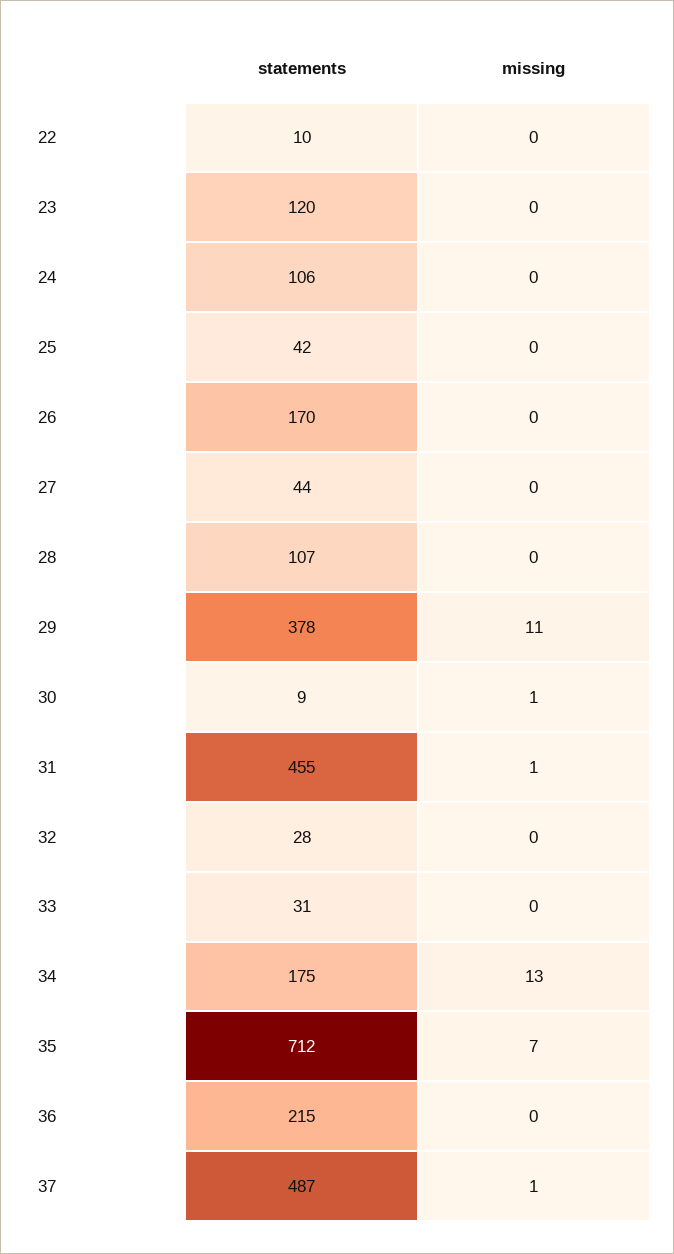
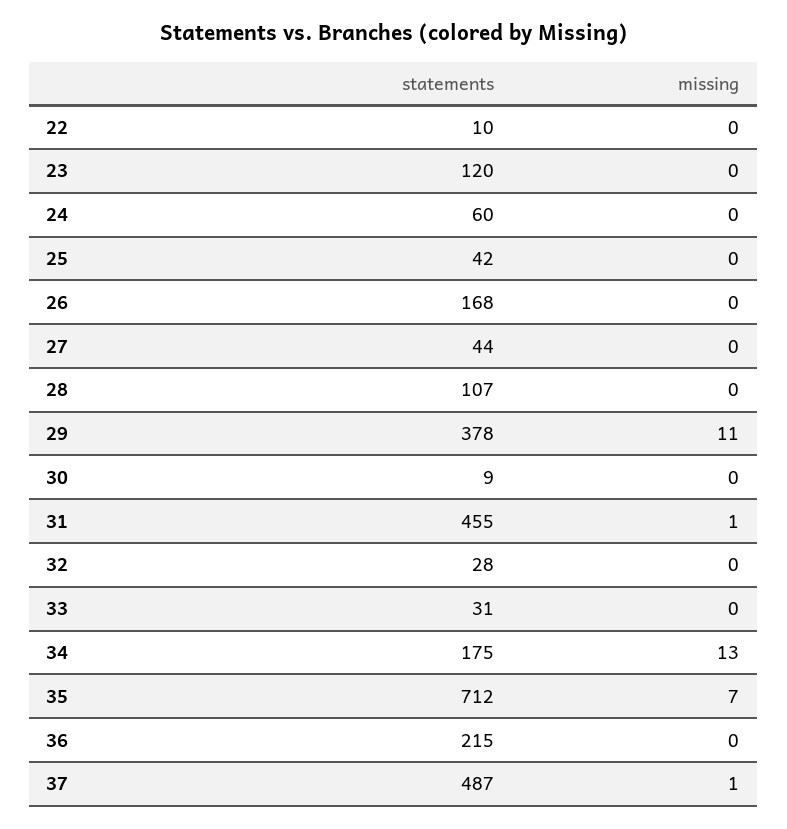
statements, 24: 106 -> 60
statements, 26: 170 -> 168
missing, 30: 1 -> 0

